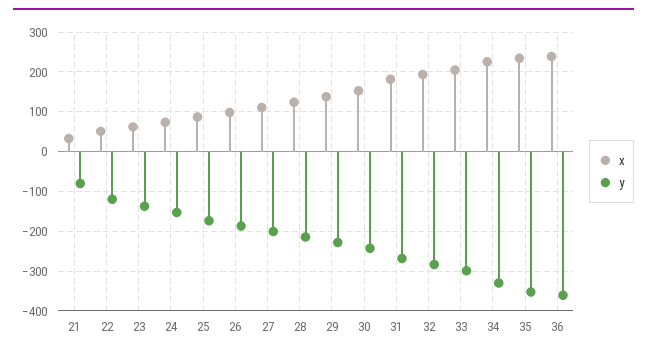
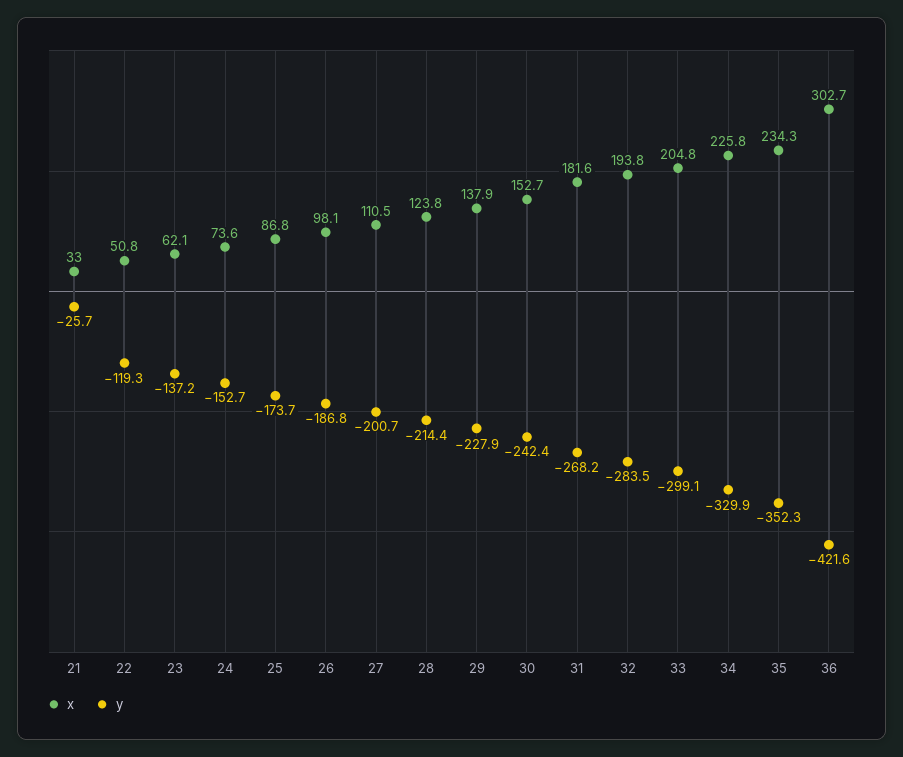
y, 21: -80 -> -25.7
x, 36: 240 -> 302.7
y, 36: -360 -> -421.6

